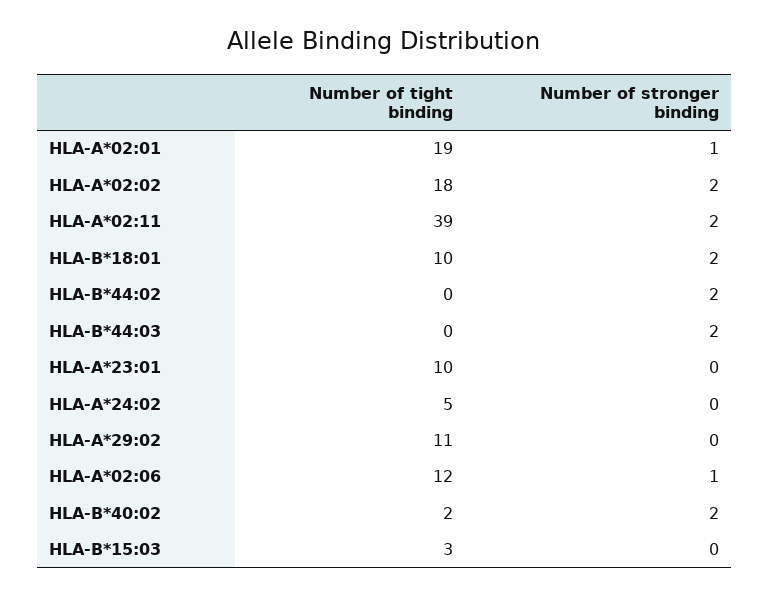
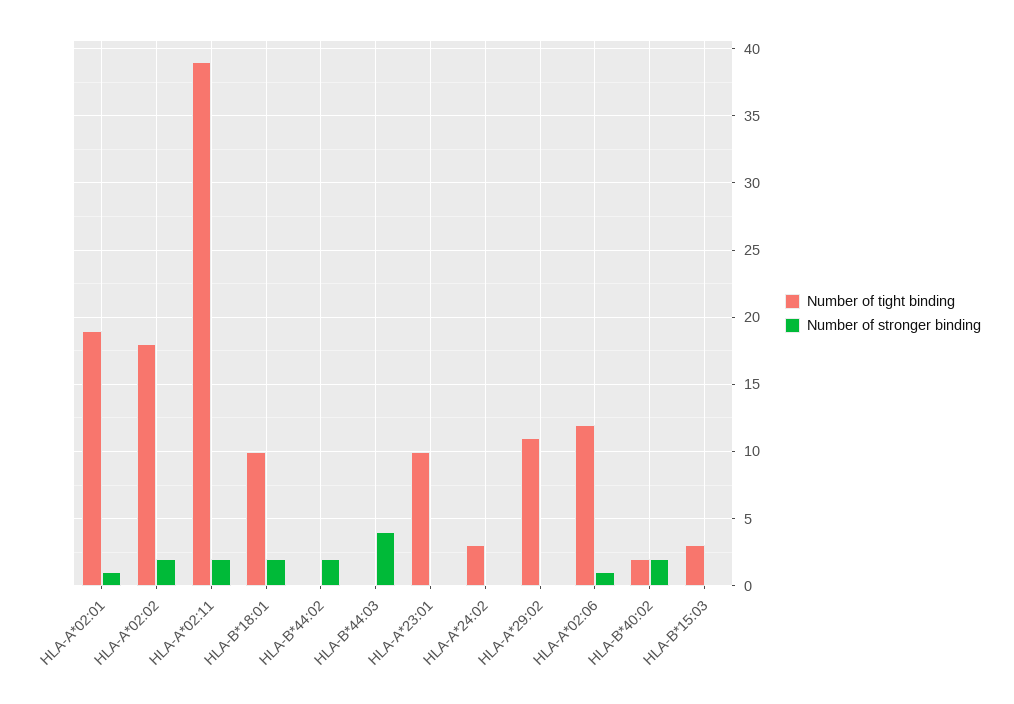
Number of stronger binding, HLA-B*44:03: 2 -> 4
Number of tight binding, HLA-A*24:02: 5 -> 3

